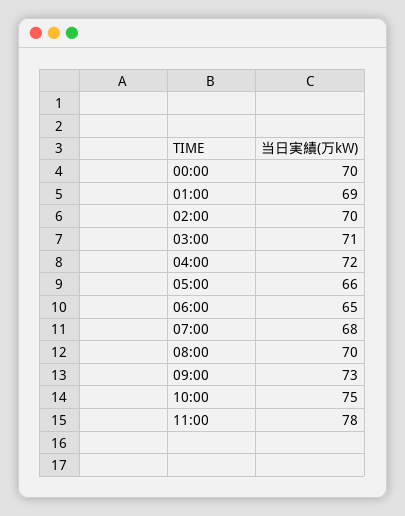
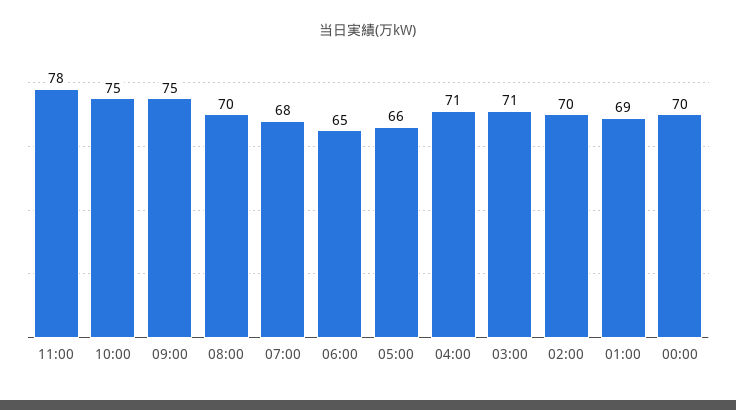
04:00: 72 -> 71
09:00: 73 -> 75

